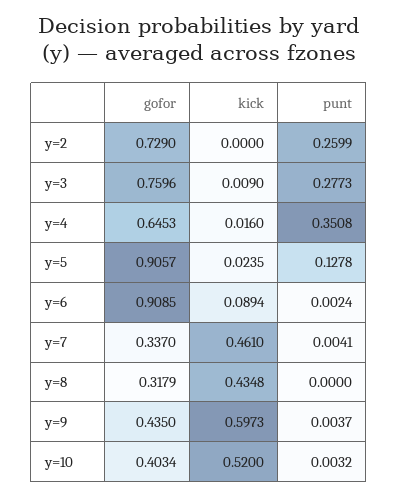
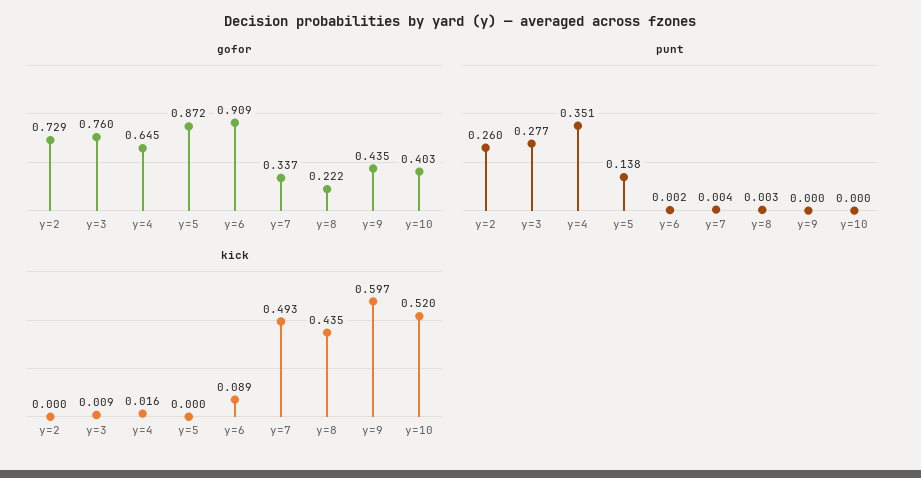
gofor, y=5: 0.9057 -> 0.872
kick, y=5: 0.0235 -> 0
punt, y=5: 0.1278 -> 0.138
kick, y=7: 0.461 -> 0.493
gofor, y=8: 0.3179 -> 0.222
punt, y=8: 0 -> 0.003
punt, y=9: 0.0037 -> 0
punt, y=10: 0.0032 -> 0

